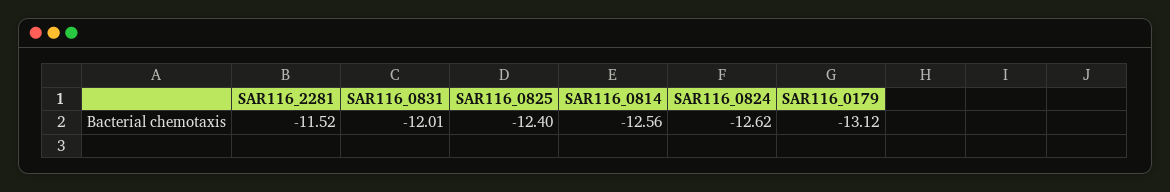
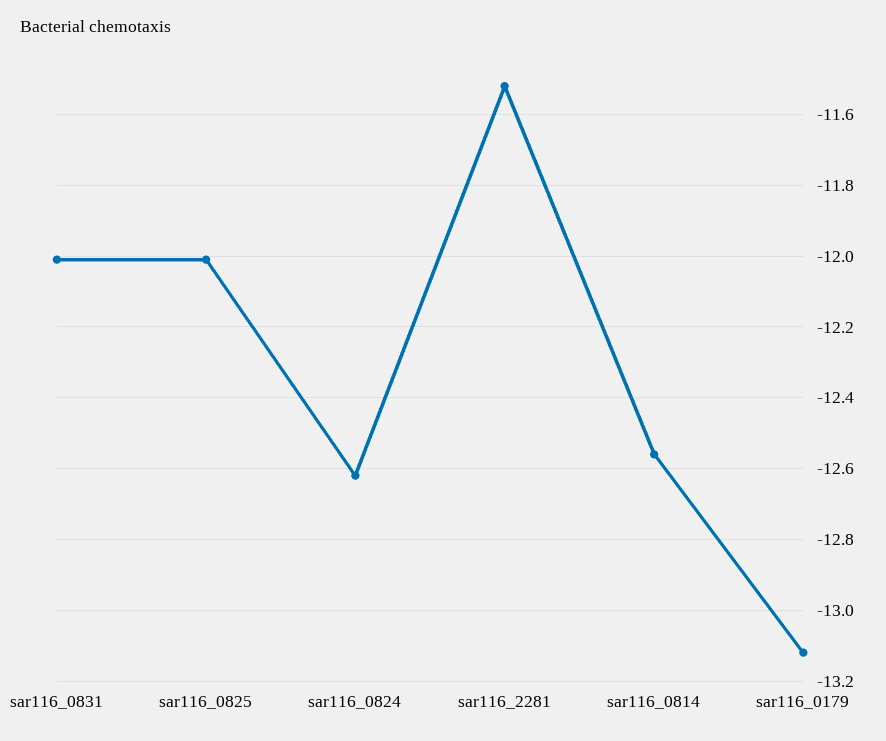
SAR116_0825: -12.4 -> -12

